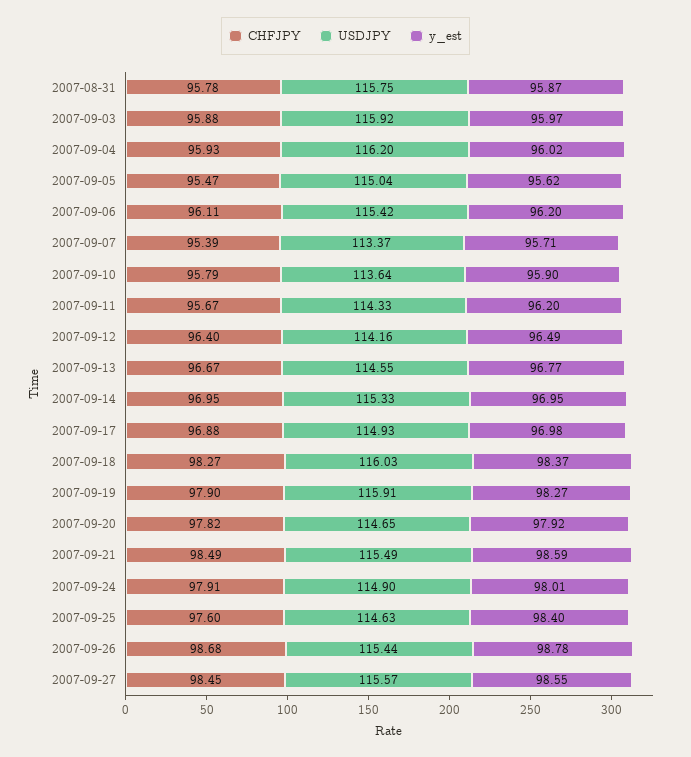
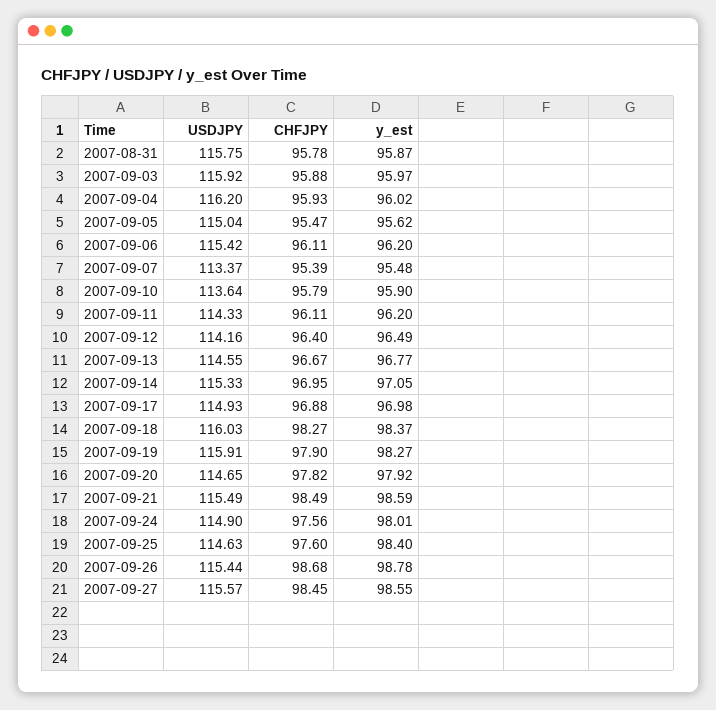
y_est, 2007-09-07: 95.71 -> 95.48
CHFJPY, 2007-09-11: 95.67 -> 96.11
y_est, 2007-09-14: 96.95 -> 97.05
CHFJPY, 2007-09-24: 97.91 -> 97.56

